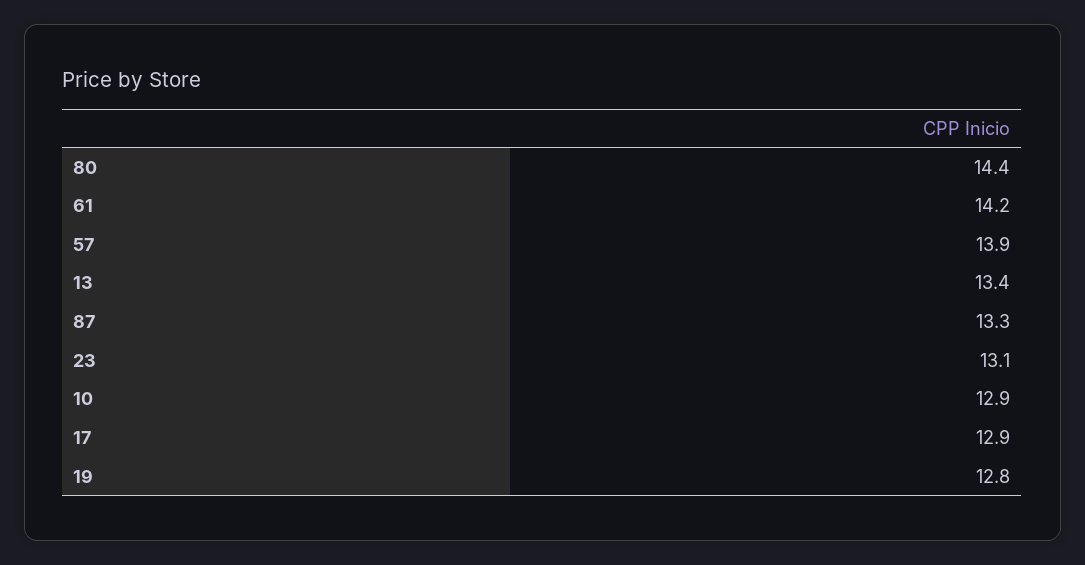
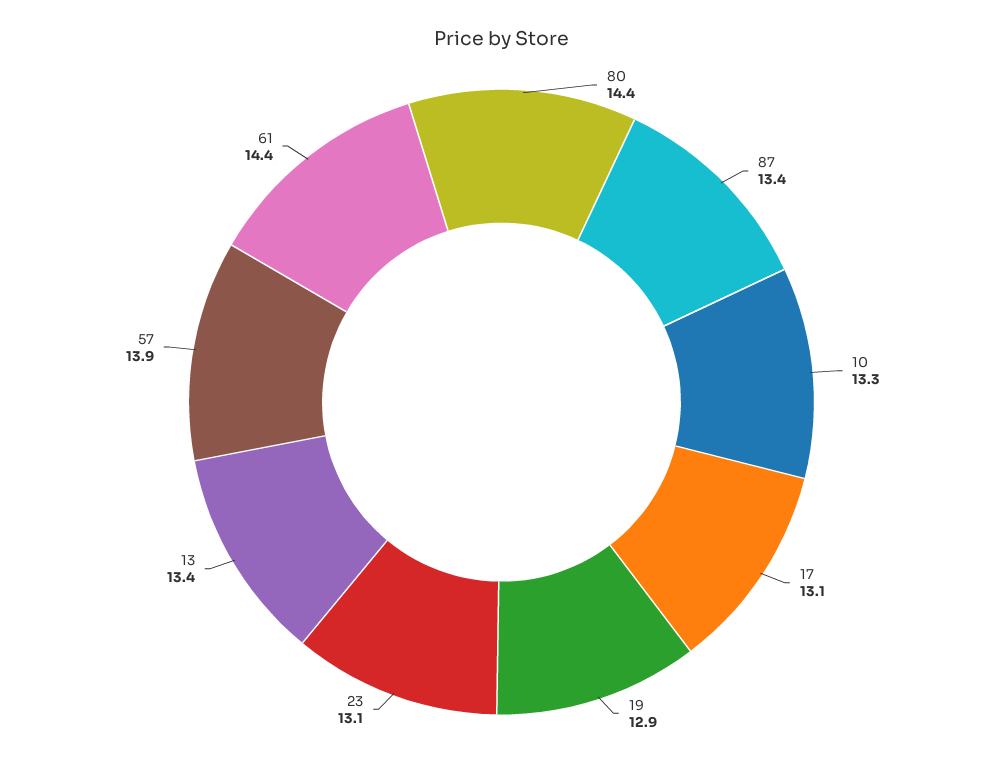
61: 14.2 -> 14.4
87: 13.3 -> 13.4
10: 12.9 -> 13.3
17: 12.9 -> 13.1
19: 12.8 -> 12.9

